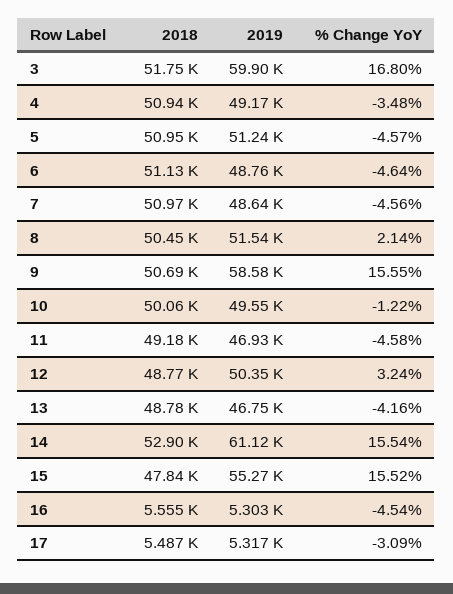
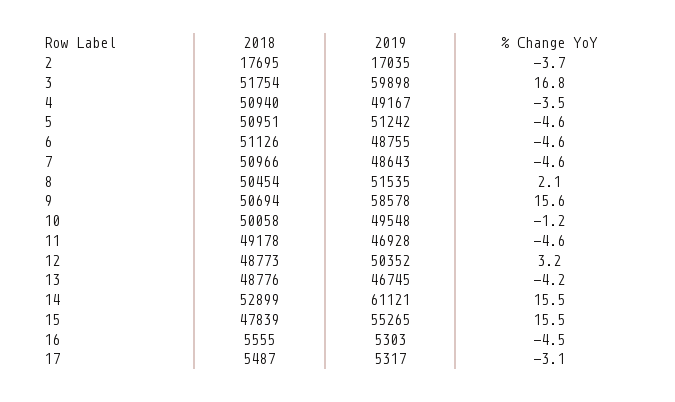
2018, 2: none -> 17695
2019, 2: none -> 17035
% Change YoY, 2: none -> -3.7

